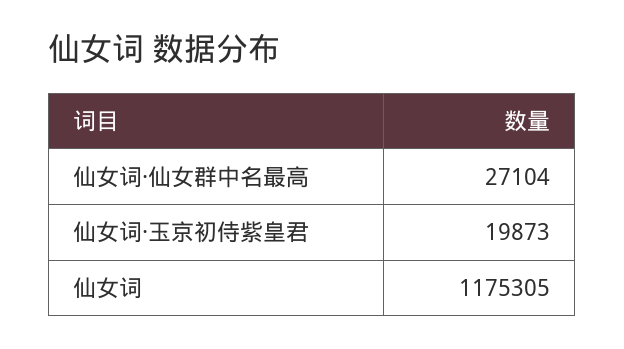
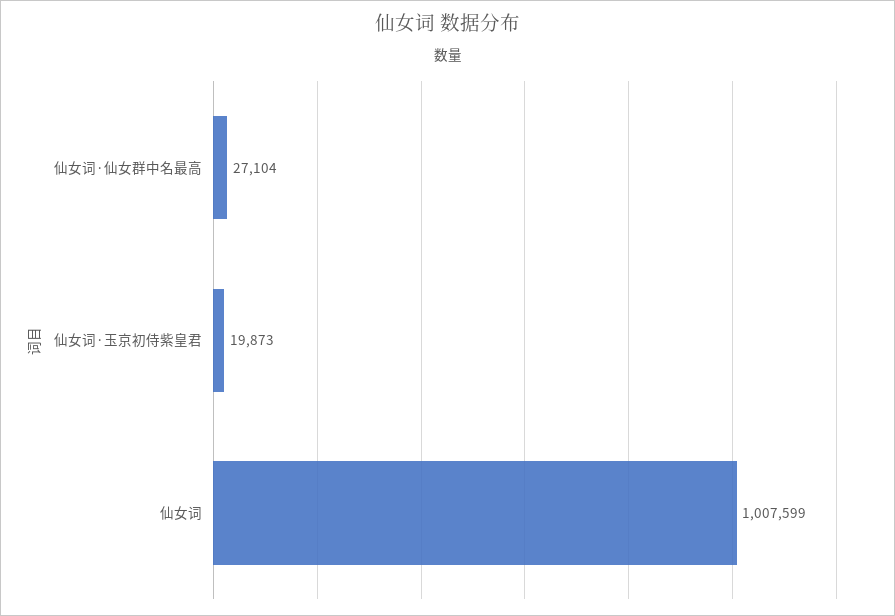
仙女词: 1175305 -> 1007599

